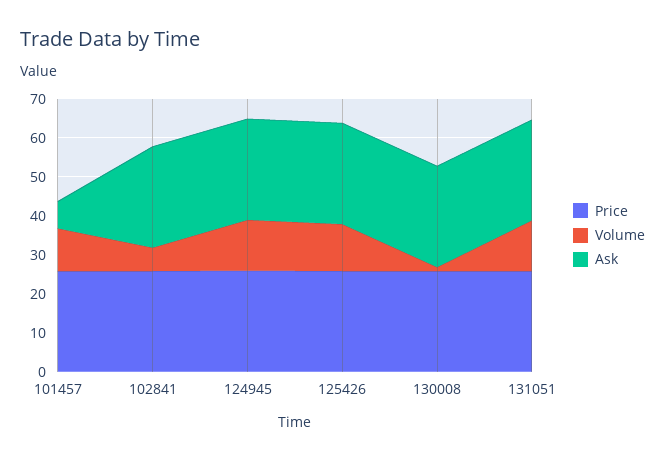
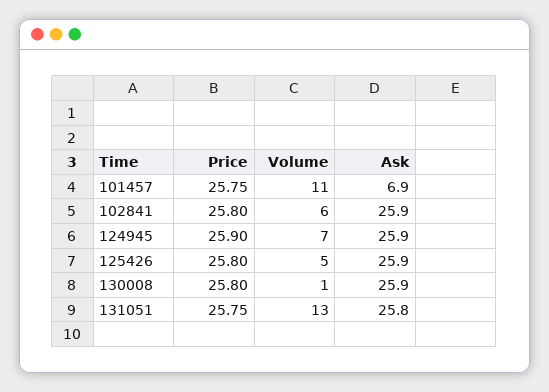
Volume, 124945: 12.5 -> 7
Volume, 125426: 12.5 -> 5

